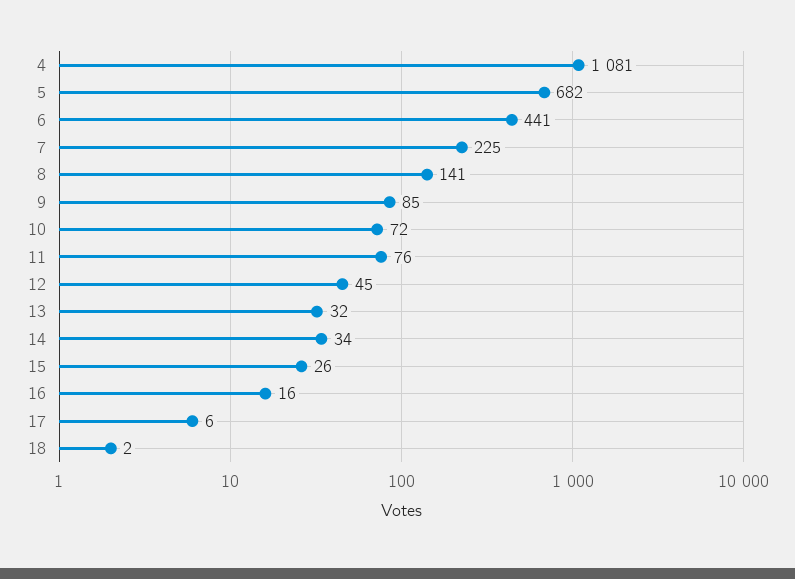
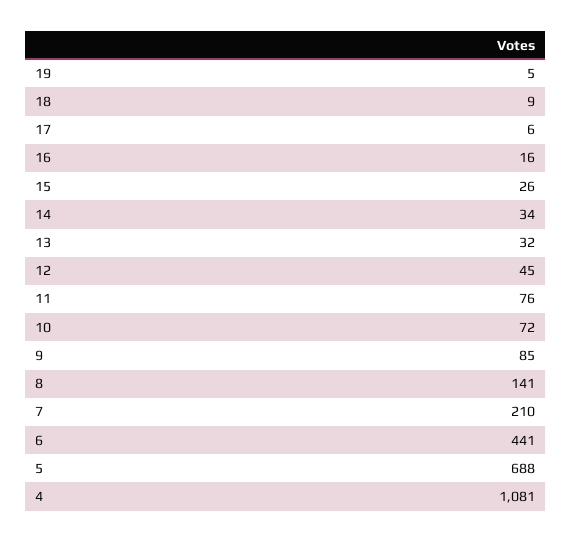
5: 682 -> 688
7: 225 -> 210
18: 2 -> 9
19: none -> 5

